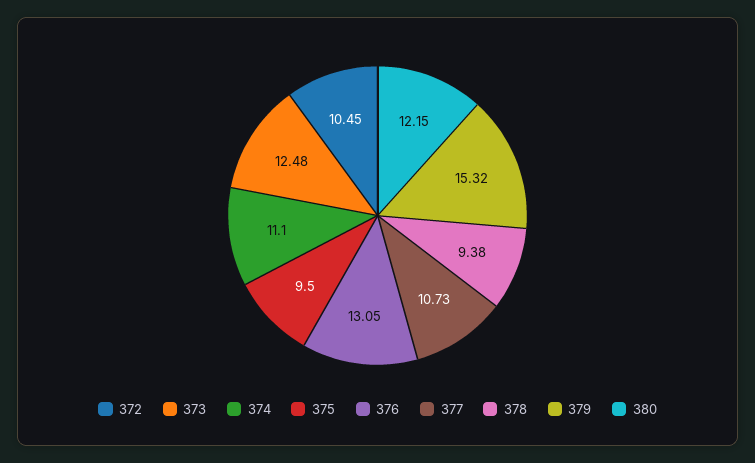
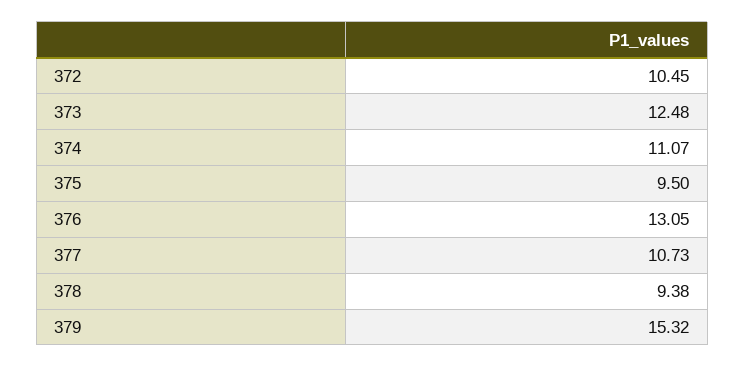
374: 11.1 -> 11.07
380: 12.15 -> none

